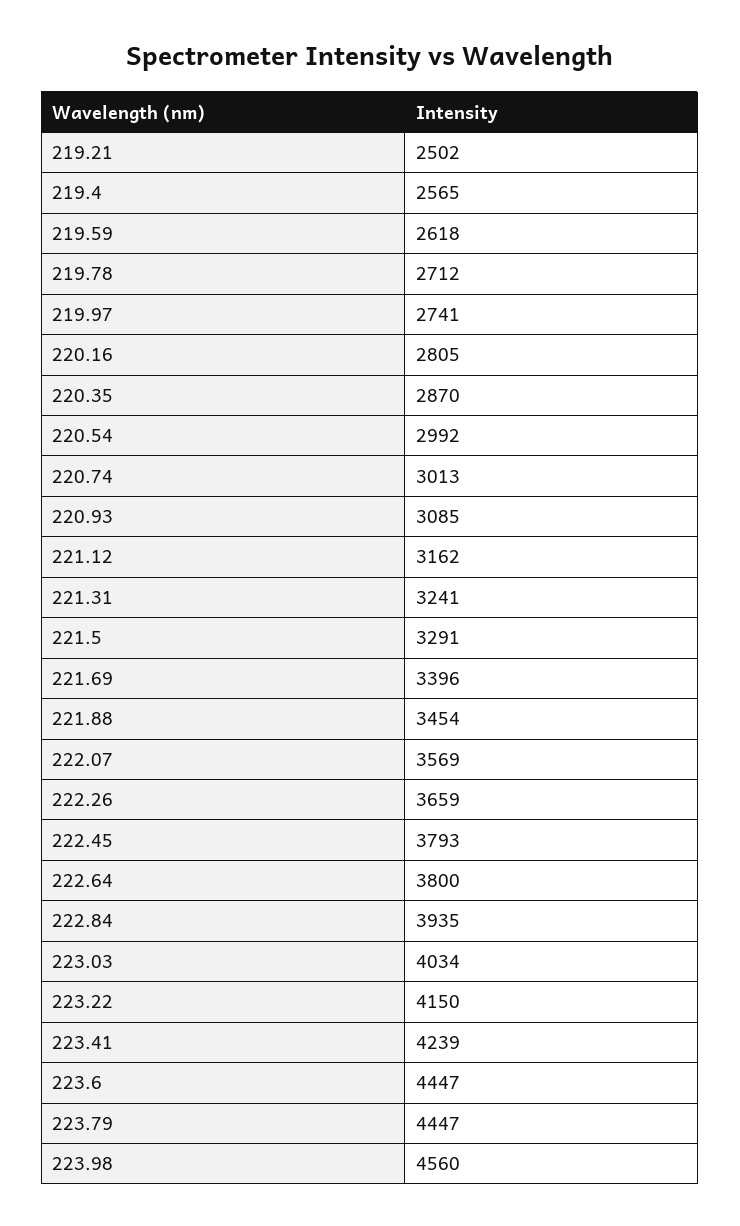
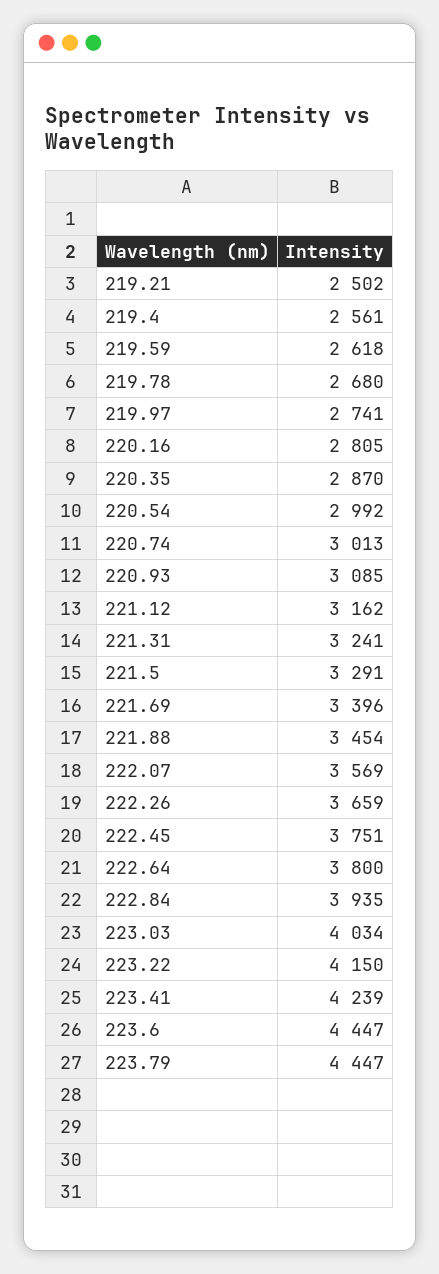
219.4: 2565 -> 2561
219.78: 2712 -> 2680
222.45: 3793 -> 3751
223.98: 4560 -> none

